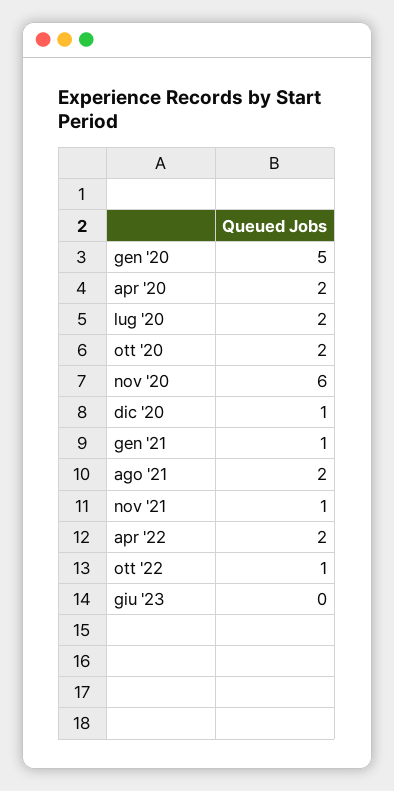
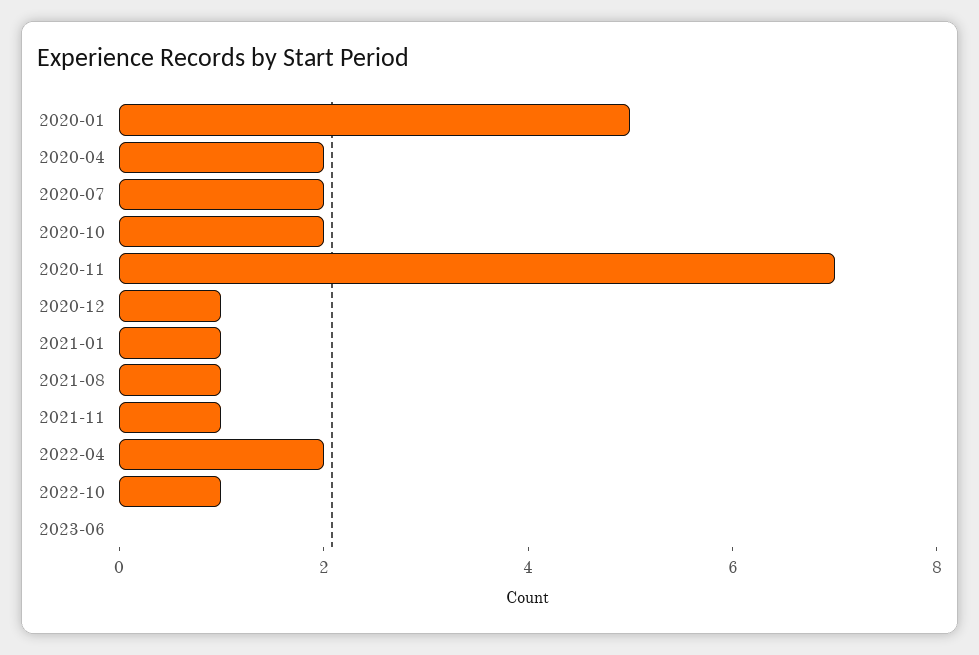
nov '20: 6 -> 7
ago '21: 2 -> 1

